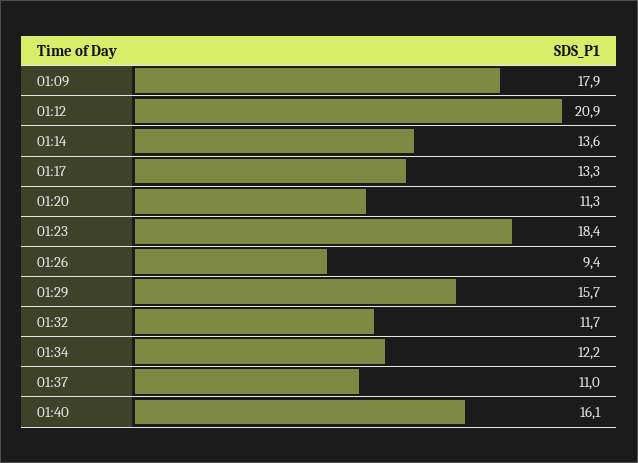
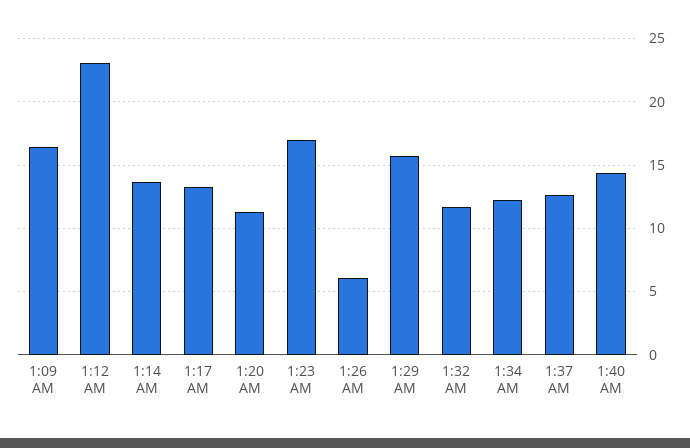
01:09: 17.9 -> 16.5
01:12: 20.9 -> 23
01:23: 18.4 -> 17
01:26: 9.4 -> 6
01:37: 11 -> 12.5
01:40: 16.1 -> 14.5

